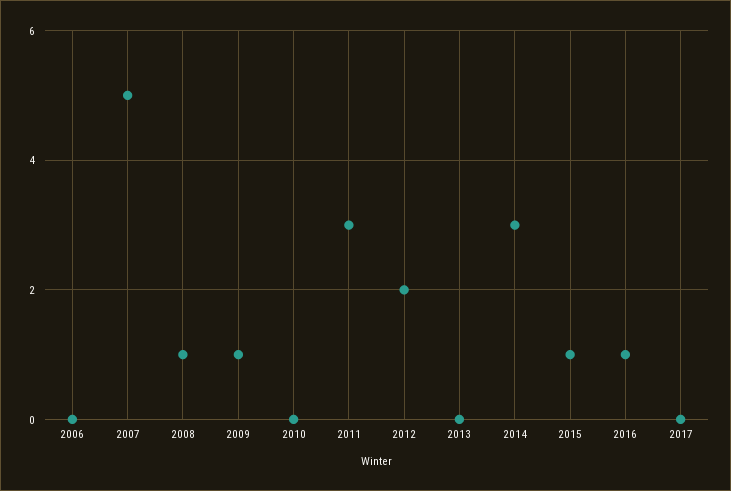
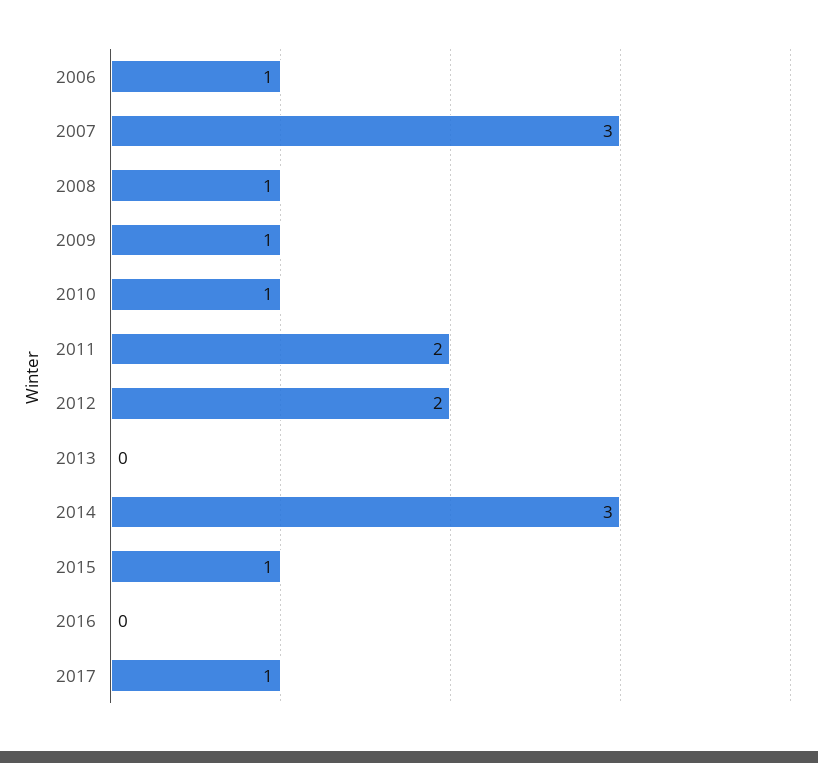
2006: 0 -> 1
2007: 5 -> 3
2010: 0 -> 1
2011: 3 -> 2
2016: 1 -> 0
2017: 0 -> 1

